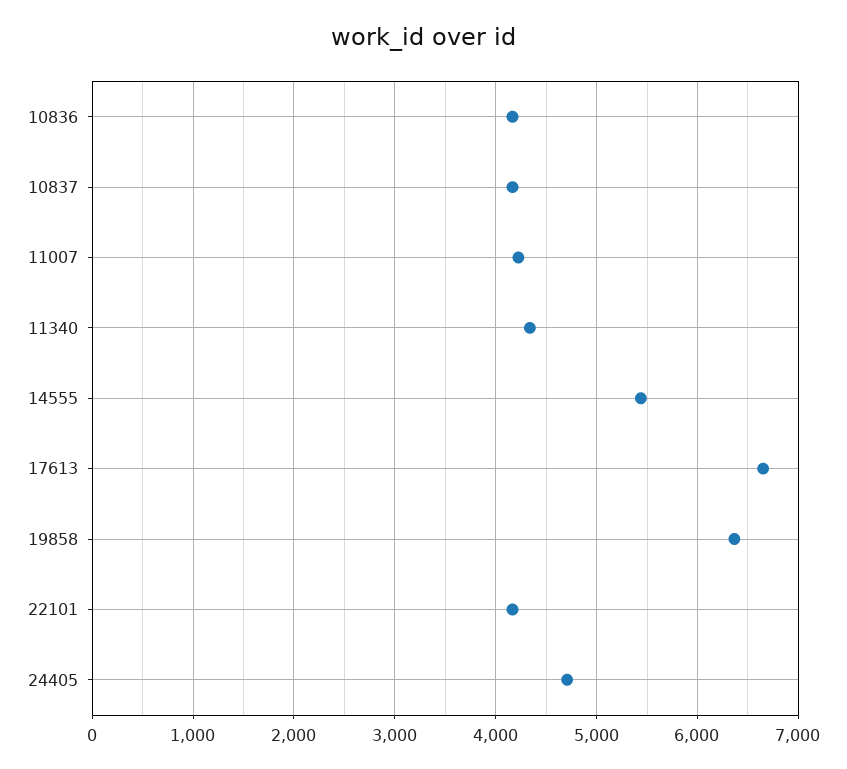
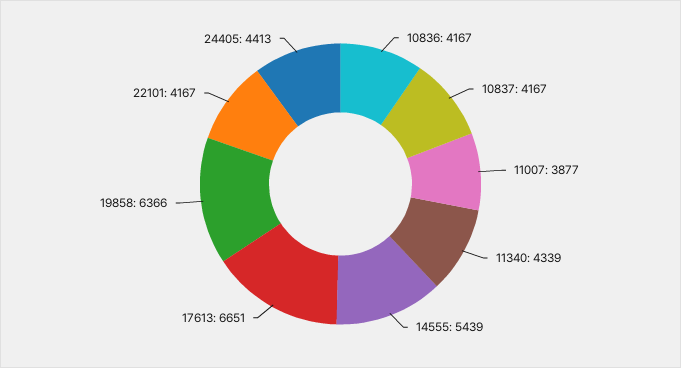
11007: 4200 -> 3877
24405: 4700 -> 4413

